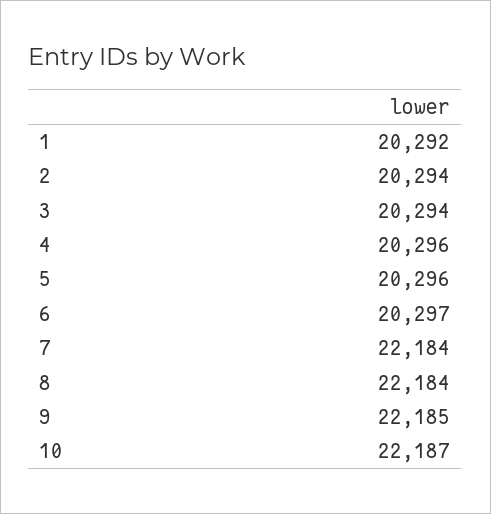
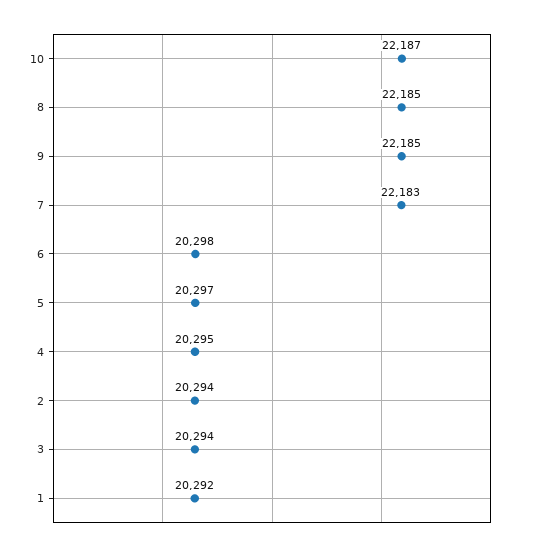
4: 20296 -> 20295
5: 20296 -> 20297
6: 20297 -> 20298
7: 22184 -> 22183
8: 22184 -> 22185

